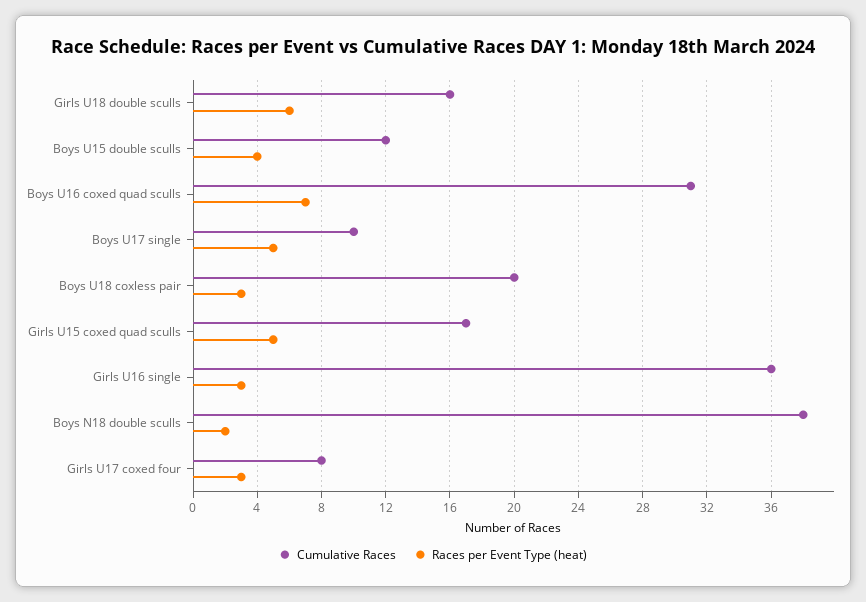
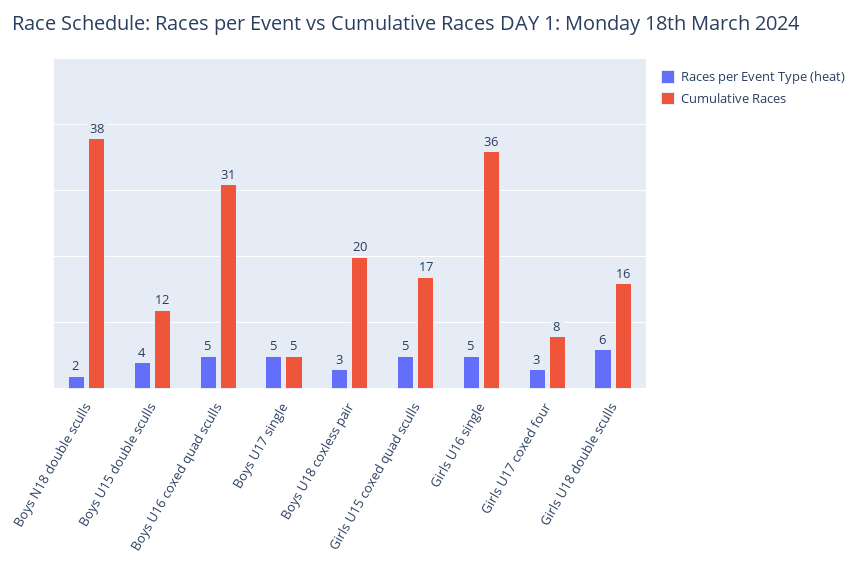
Races per Event Type (heat), Boys U16 coxed quad sculls: 7 -> 5
Cumulative Races, Boys U17 single: 10 -> 5
Races per Event Type (heat), Girls U16 single: 3 -> 5

